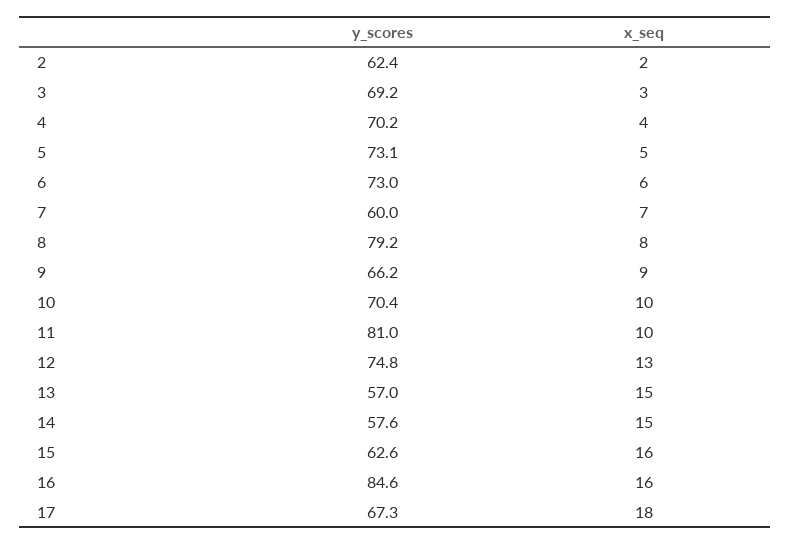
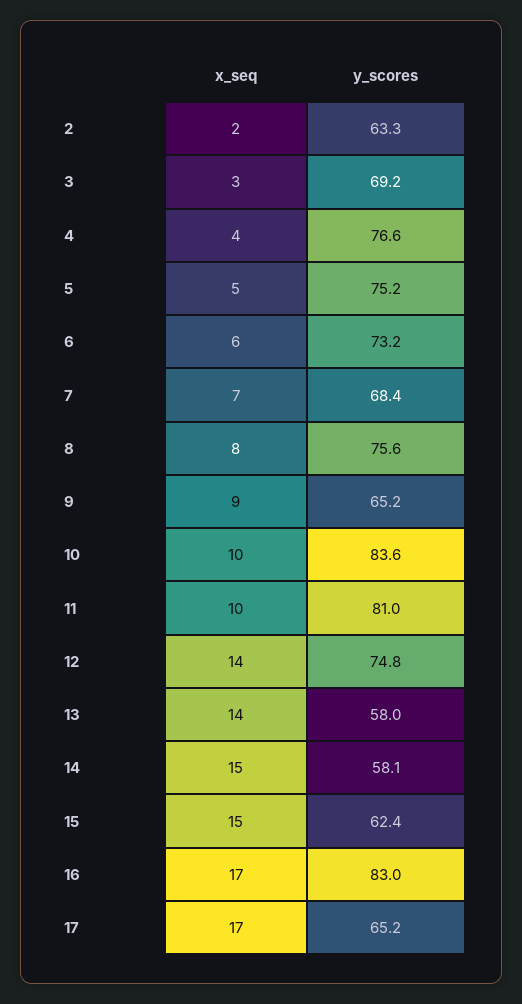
y_scores, 2: 62.4 -> 63.3
y_scores, 4: 70.2 -> 76.6
y_scores, 5: 73.1 -> 75.2
y_scores, 6: 73 -> 73.2
y_scores, 7: 60 -> 68.4
y_scores, 8: 79.2 -> 75.6
y_scores, 9: 66.2 -> 65.2
y_scores, 10: 70.4 -> 83.6
x_seq, 12: 13 -> 14
y_scores, 13: 57 -> 58
x_seq, 13: 15 -> 14
y_scores, 14: 57.6 -> 58.1
y_scores, 15: 62.6 -> 62.4
x_seq, 15: 16 -> 15
y_scores, 16: 84.6 -> 83
x_seq, 16: 16 -> 17
y_scores, 17: 67.3 -> 65.2
x_seq, 17: 18 -> 17

